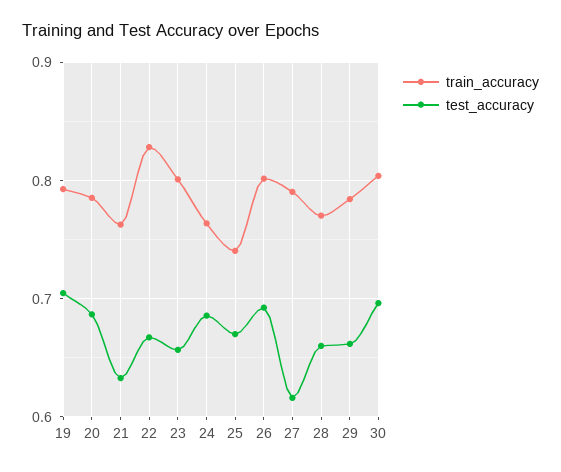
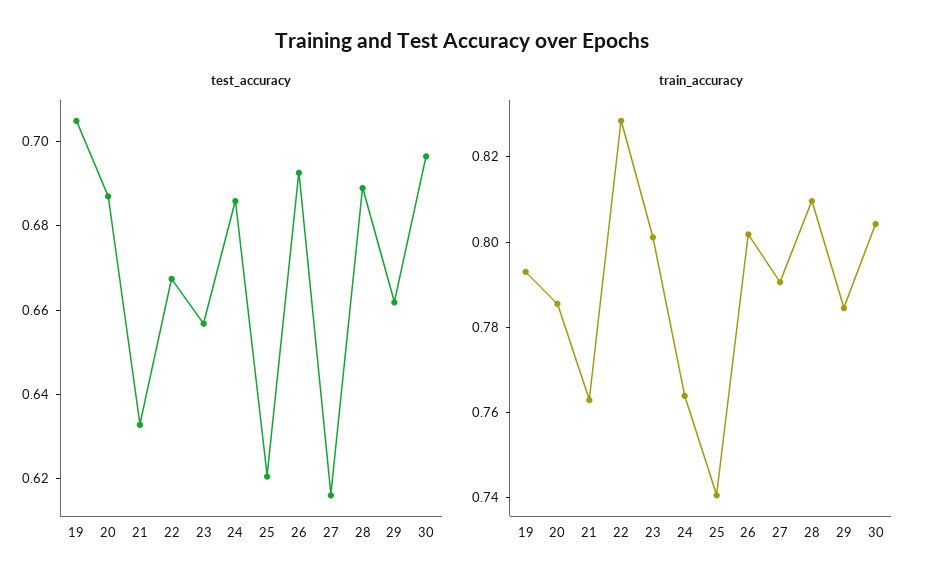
test_accuracy, 25: 0.67 -> 0.62
train_accuracy, 28: 0.77 -> 0.81
test_accuracy, 28: 0.66 -> 0.69

